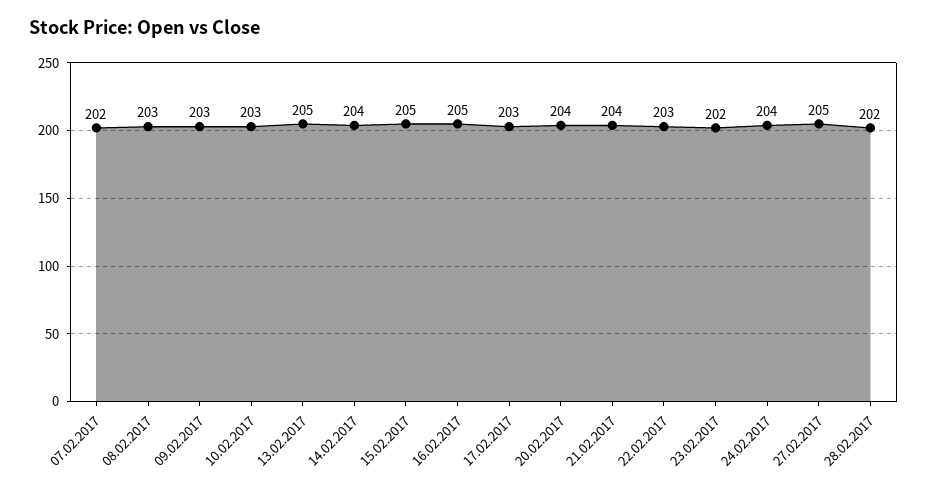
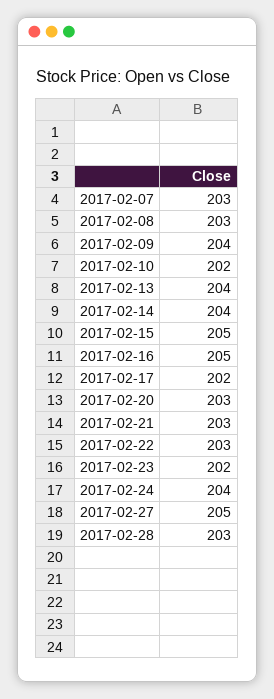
07.02.2017: 202 -> 203
09.02.2017: 203 -> 204
10.02.2017: 203 -> 202
13.02.2017: 205 -> 204
17.02.2017: 203 -> 202
20.02.2017: 204 -> 203
21.02.2017: 204 -> 203
28.02.2017: 202 -> 203

